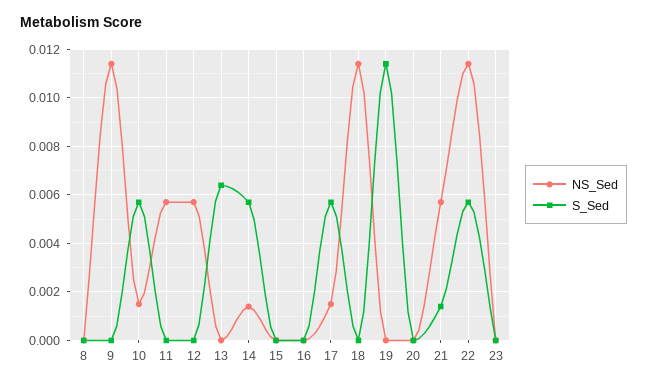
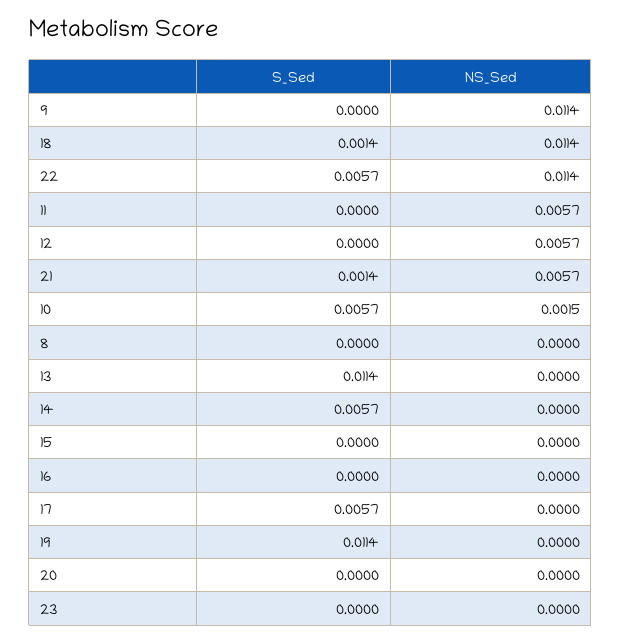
S_Sed, 13: 0.0065 -> 0.0114
NS_Sed, 14: 0.0015 -> 0
NS_Sed, 17: 0.0015 -> 0
S_Sed, 18: 0 -> 0.0014

